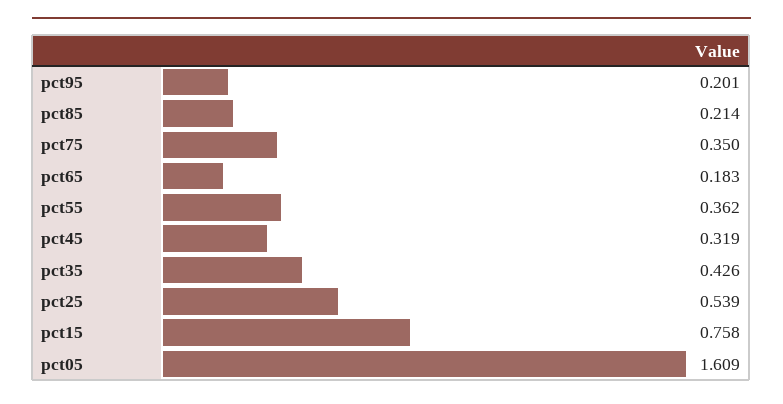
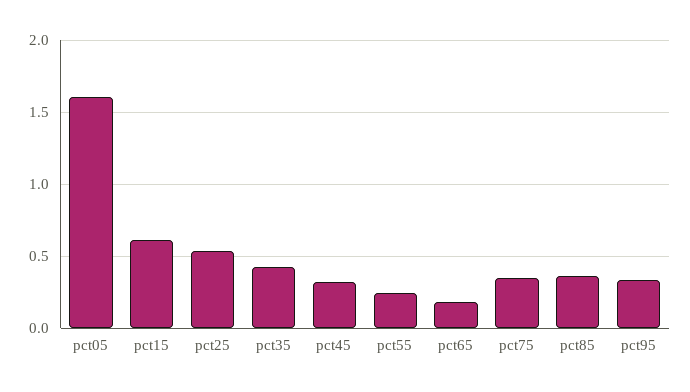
pct95: 0.201 -> 0.35
pct85: 0.214 -> 0.35
pct55: 0.362 -> 0.25
pct15: 0.758 -> 0.6

